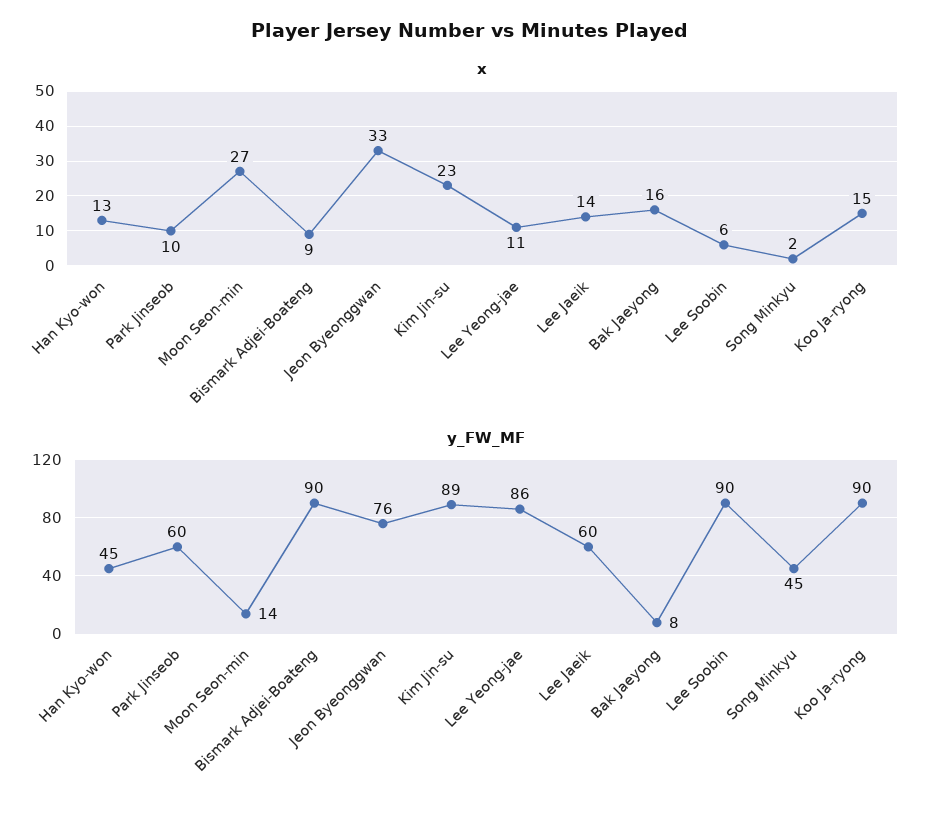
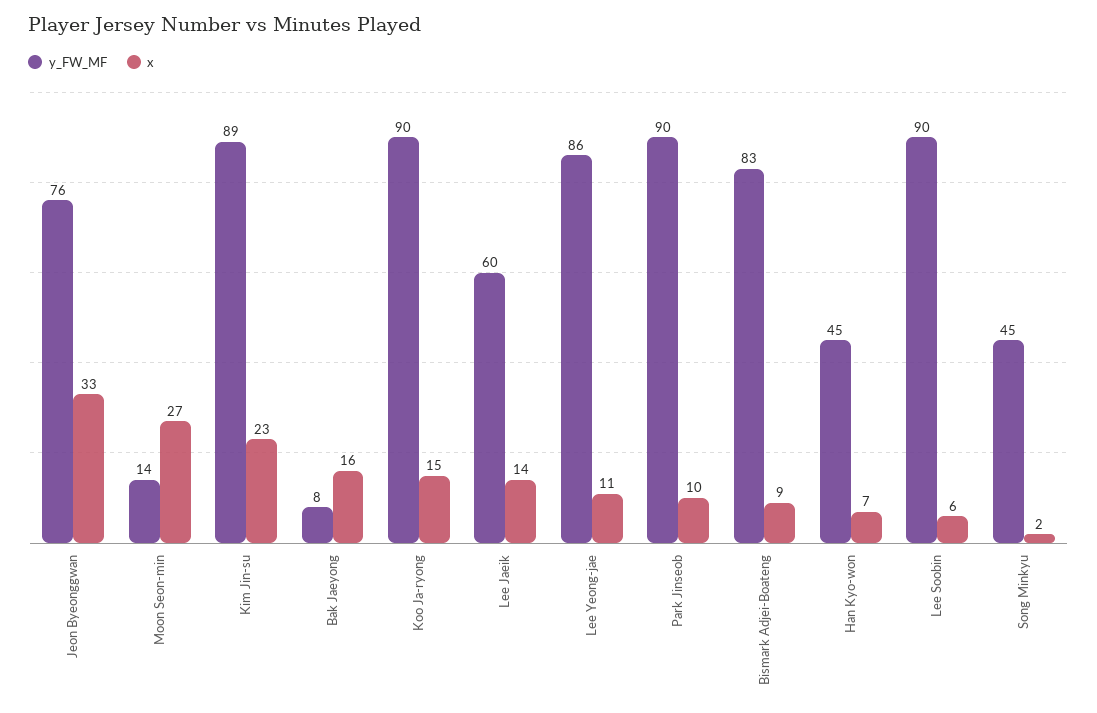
x, Han Kyo-won: 13 -> 7
y_FW_MF, Park Jinseob: 60 -> 90
y_FW_MF, Bismark Adjei-Boateng: 90 -> 83

